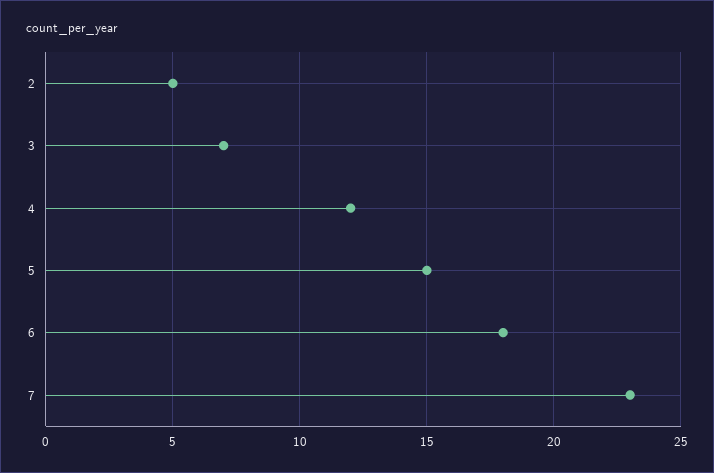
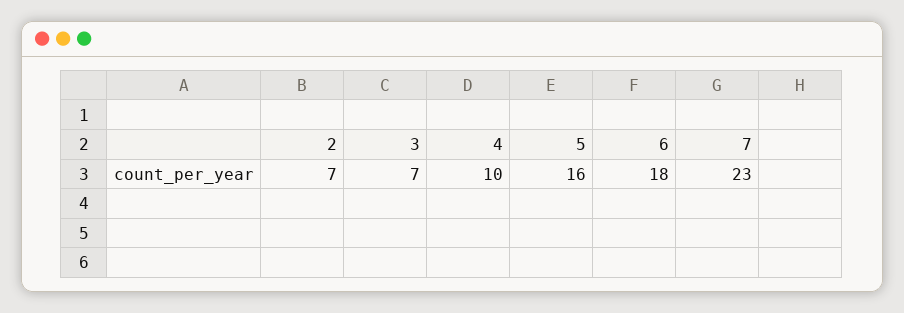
2: 5 -> 7
4: 12 -> 10
5: 15 -> 16

